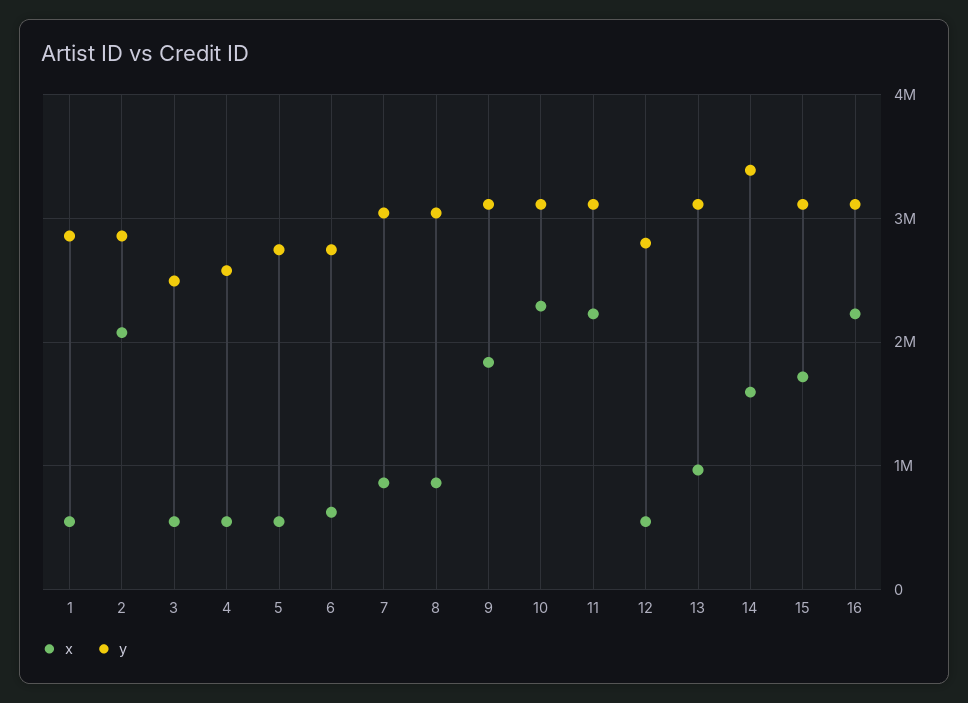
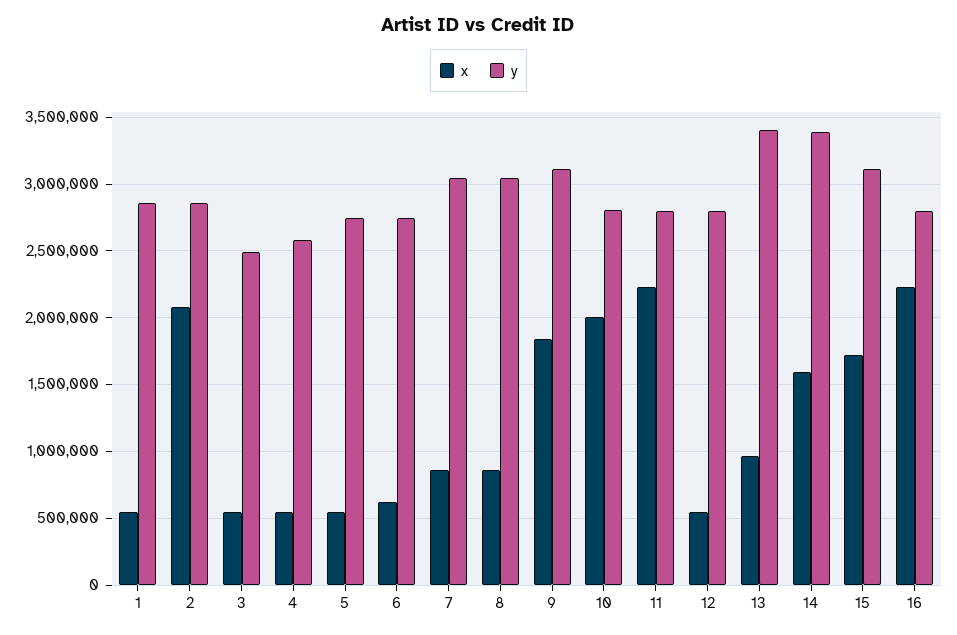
x, 10: 2300000 -> 2000000
y, 10: 3100000 -> 2800000
y, 11: 3100000 -> 2800000
y, 13: 3100000 -> 3400000
y, 16: 3100000 -> 2800000

